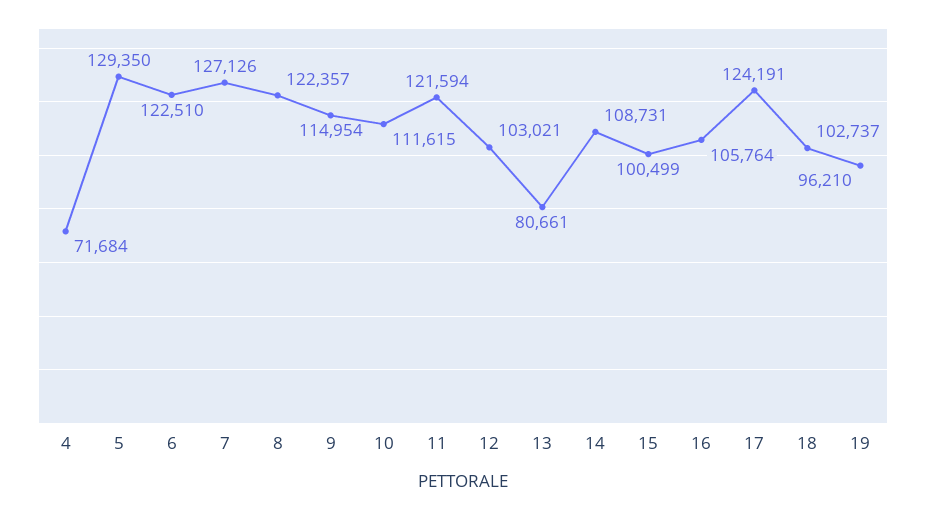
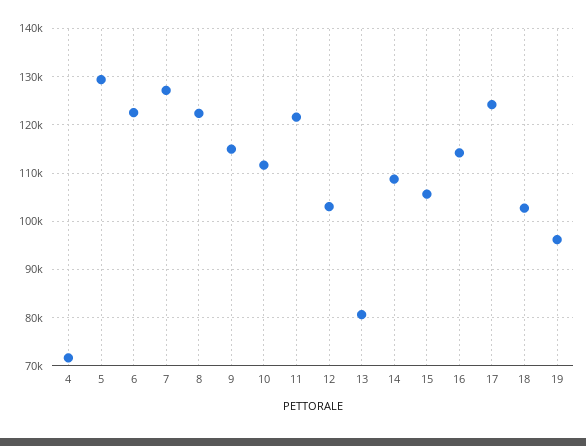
15: 100499 -> 106000
16: 105764 -> 114000

